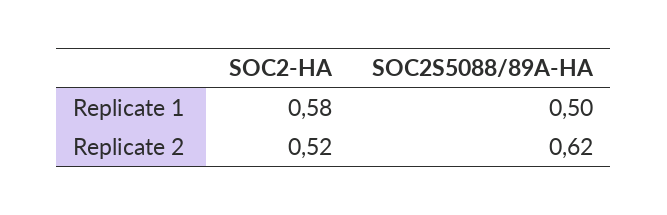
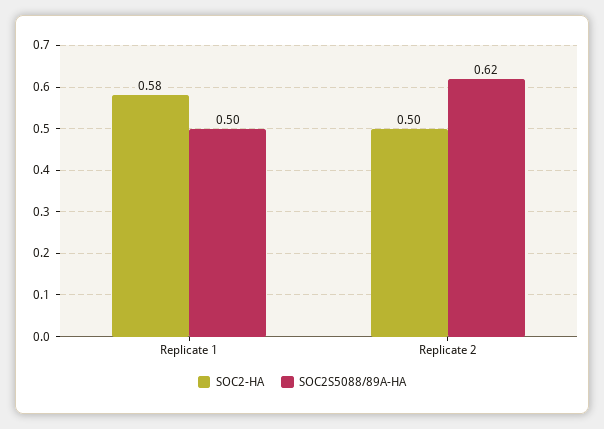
SOC2-HA, Replicate 2: 0.52 -> 0.5

